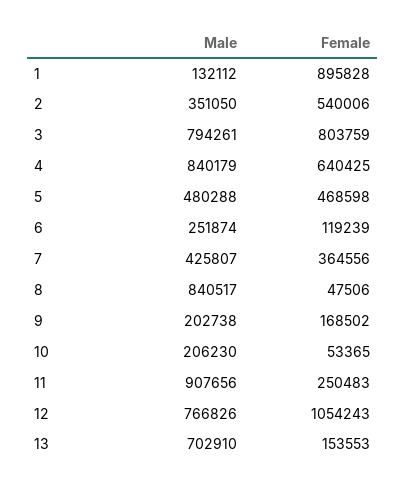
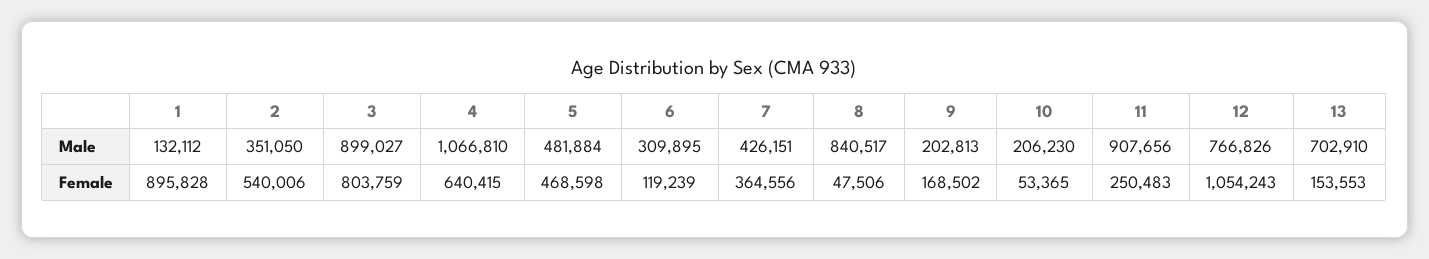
Male, 3: 794261 -> 899027
Male, 4: 840179 -> 1066810
Female, 4: 640425 -> 640415
Male, 5: 480288 -> 481884
Male, 6: 251874 -> 309895
Male, 7: 425807 -> 426151
Male, 9: 202738 -> 202813

